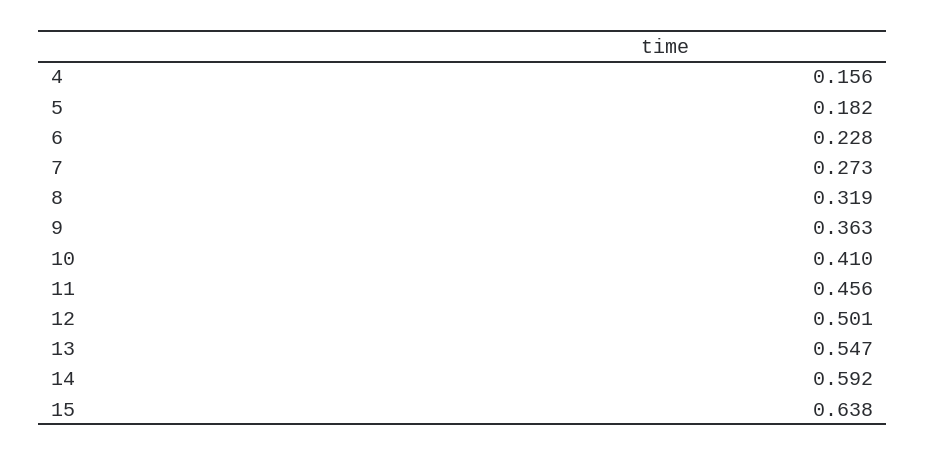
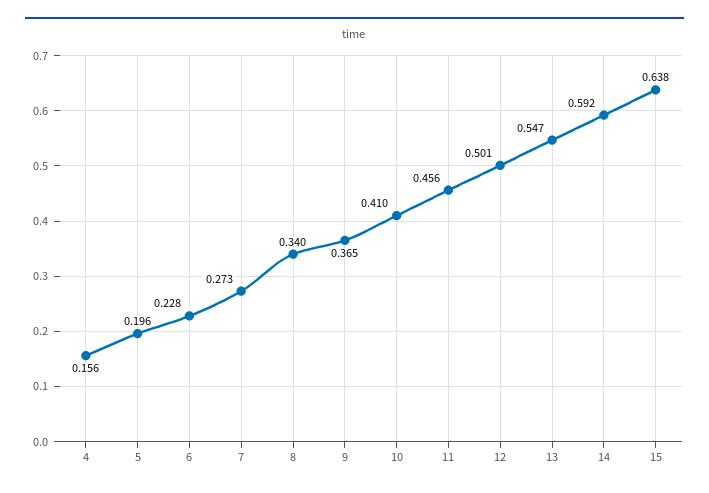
5: 0.182 -> 0.196
8: 0.319 -> 0.34
9: 0.363 -> 0.365

